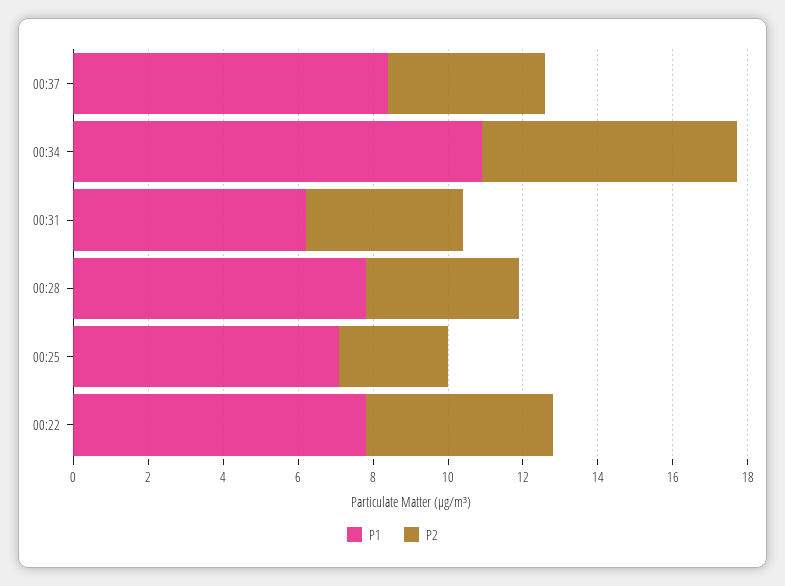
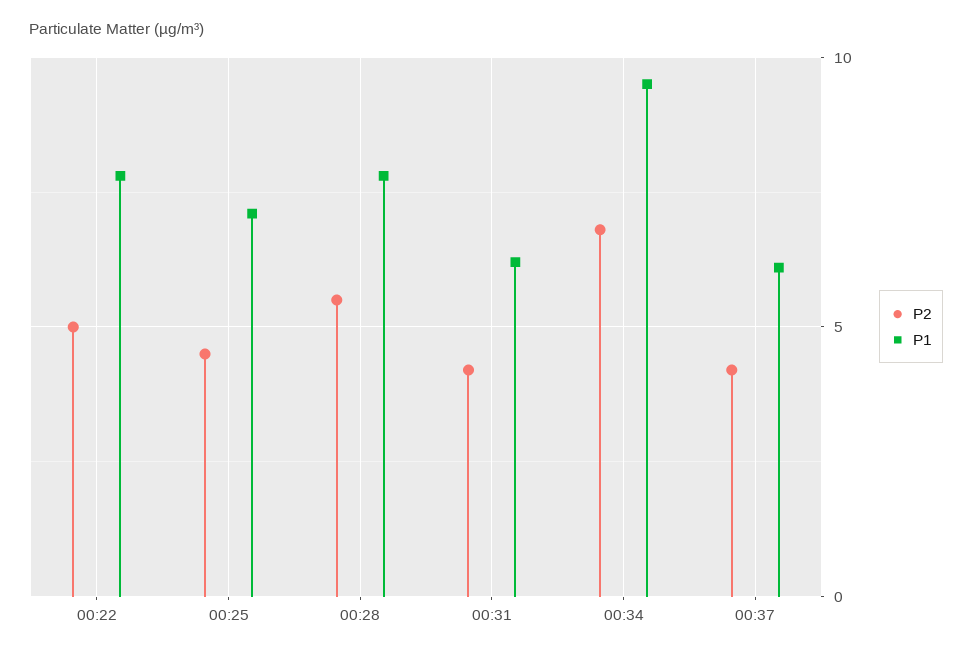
P1, 00:37: 8.5 -> 6
P1, 00:34: 11 -> 9.5
P2, 00:28: 4 -> 5.5
P2, 00:25: 3 -> 4.5

